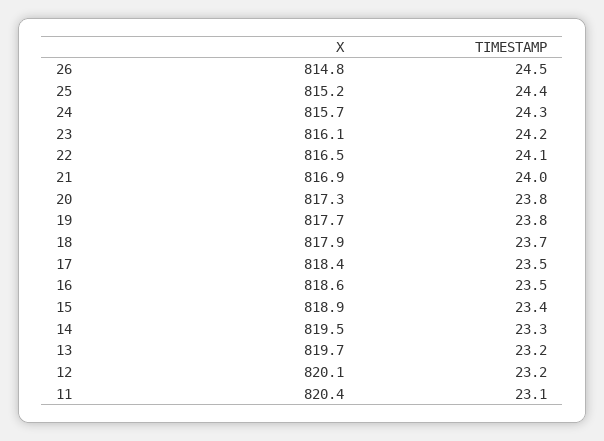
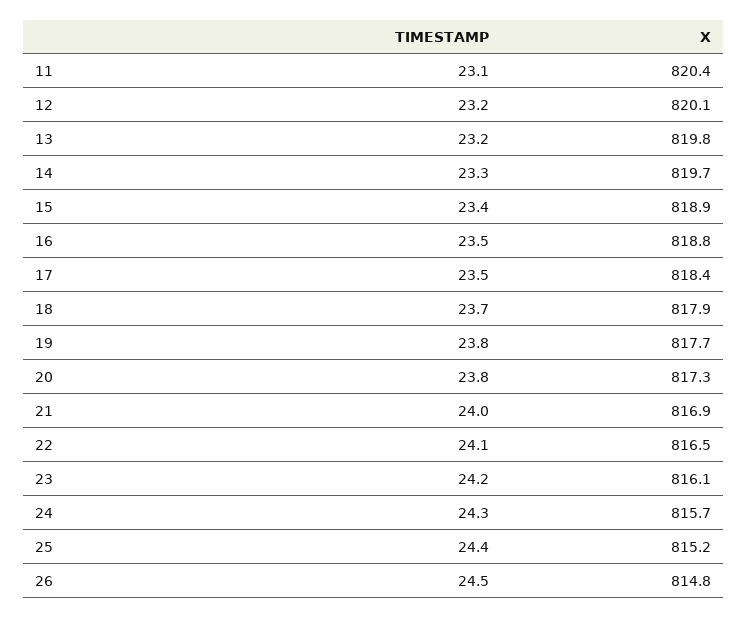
X, 16: 818.6 -> 818.8
X, 14: 819.5 -> 819.7
X, 13: 819.7 -> 819.8

